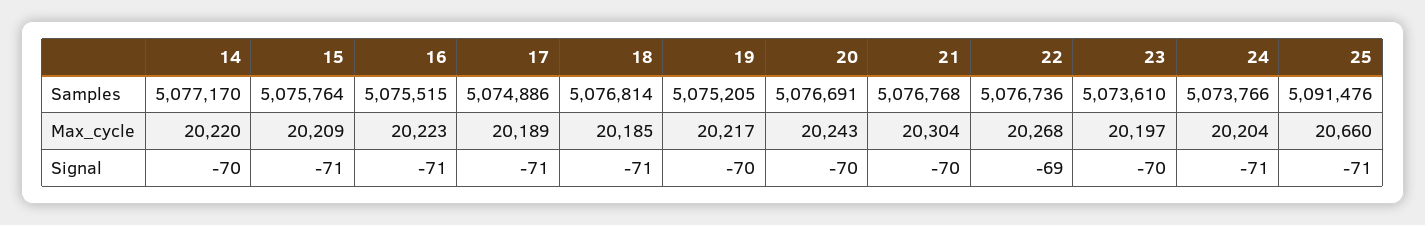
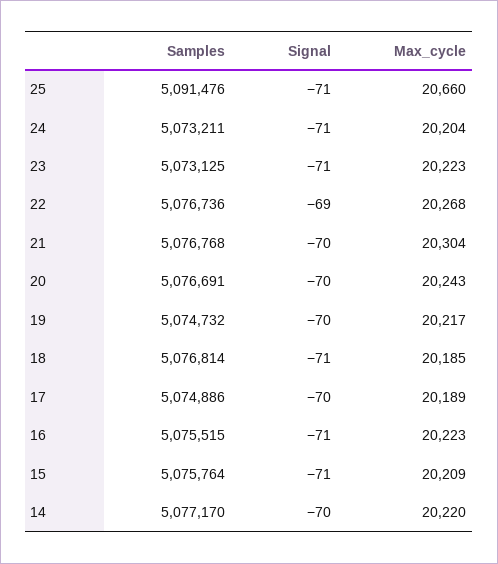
19, Samples: 5075205 -> 5074732
23, Samples: 5073610 -> 5073125
24, Samples: 5073766 -> 5073211
23, Max_cycle: 20197 -> 20223
17, Signal: -71 -> -70
23, Signal: -70 -> -71

